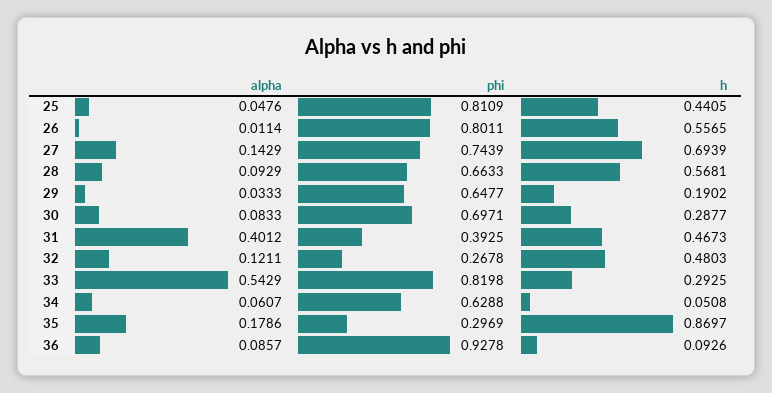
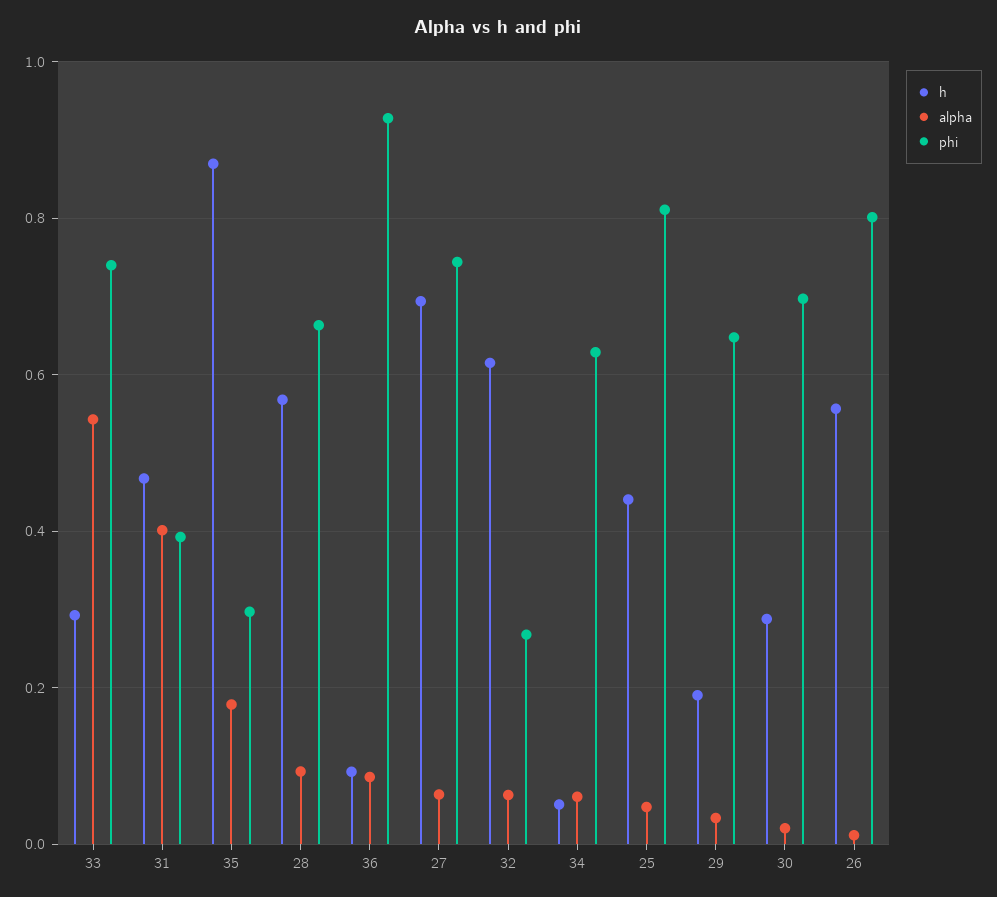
alpha, 27: 0.1429 -> 0.06
alpha, 30: 0.0833 -> 0.02
alpha, 32: 0.1211 -> 0.06
h, 32: 0.4803 -> 0.62
phi, 33: 0.8198 -> 0.74

